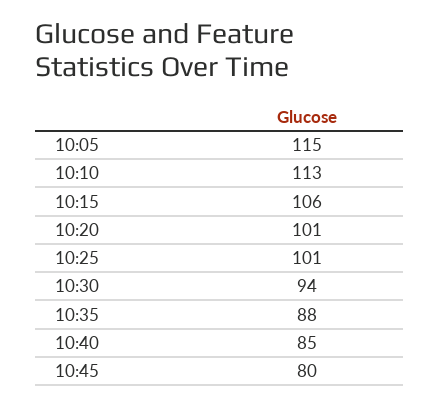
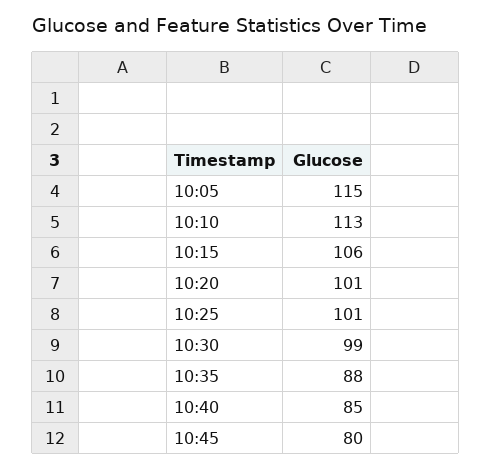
10:30: 94 -> 99

